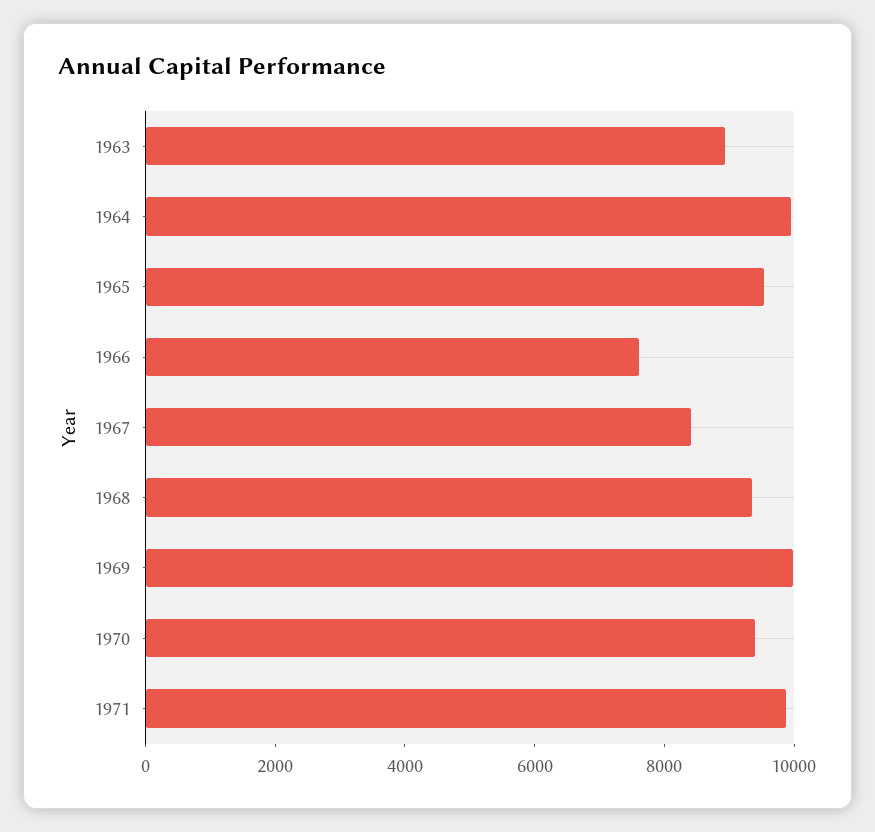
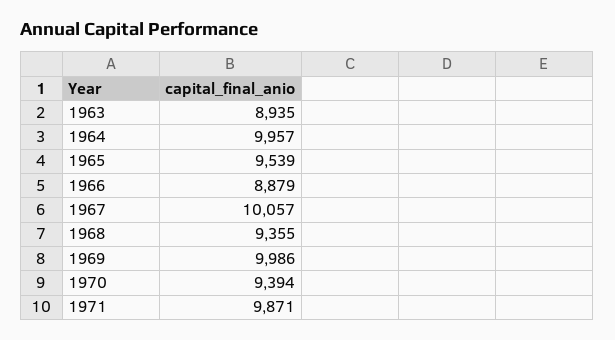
1966: 7500 -> 8879
1967: 8500 -> 10057

